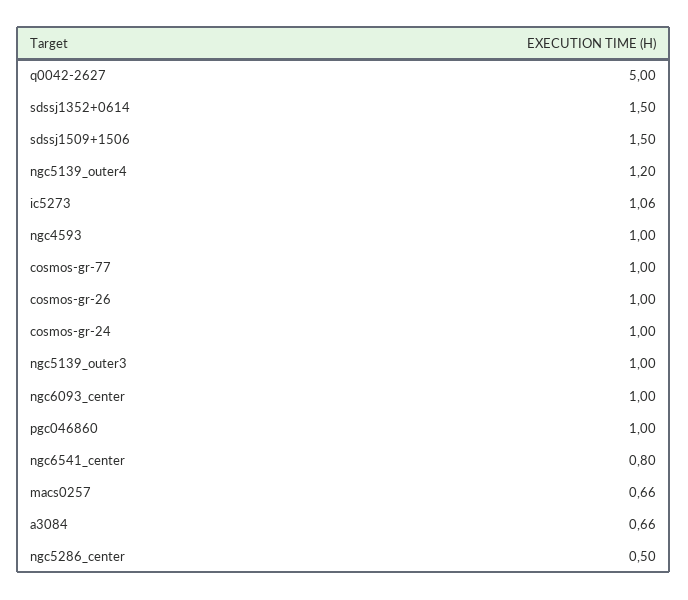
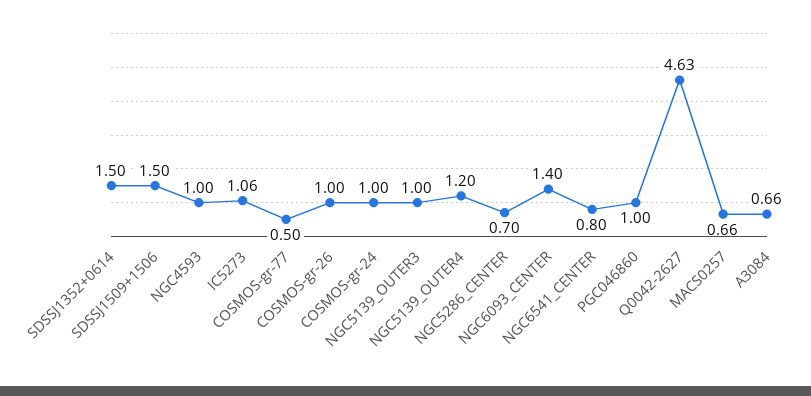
q0042-2627: 5 -> 4.63
cosmos-gr-77: 1 -> 0.5
ngc6093_center: 1 -> 1.4
ngc5286_center: 0.5 -> 0.7

